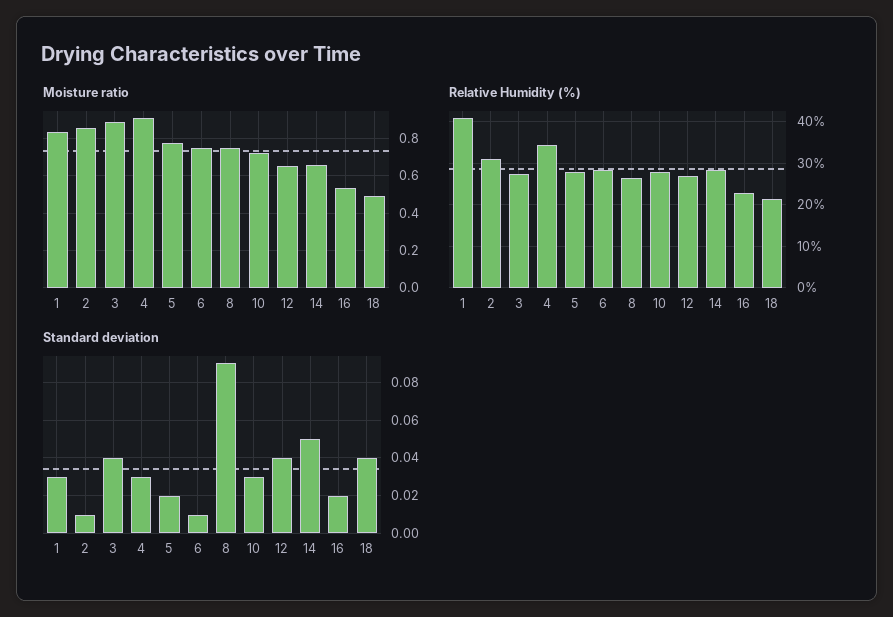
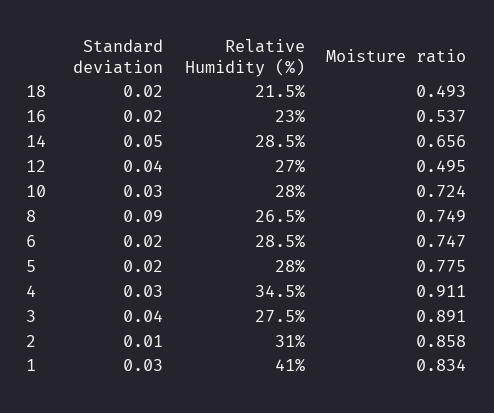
Moisture ratio, 12: 0.65 -> 0.495
Standard deviation, 6: 0.01 -> 0.02
Standard deviation, 18: 0.04 -> 0.02

